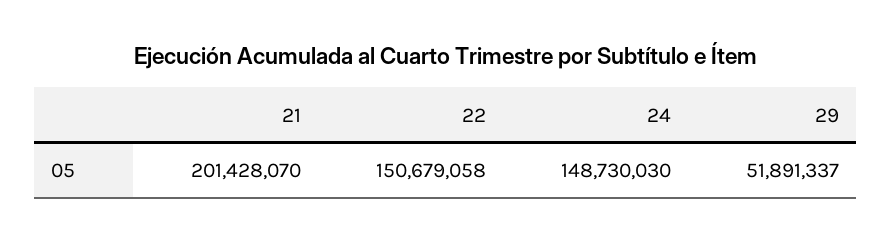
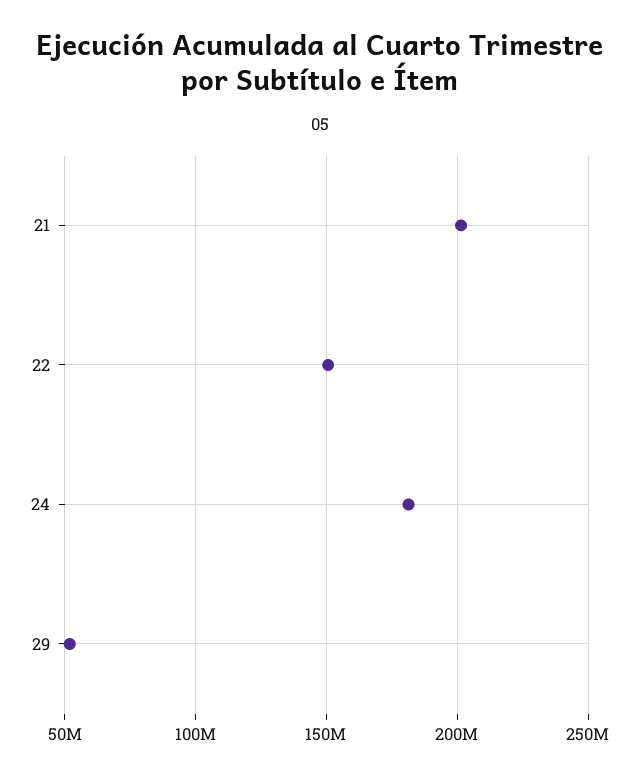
24: 148730030 -> 180000000

